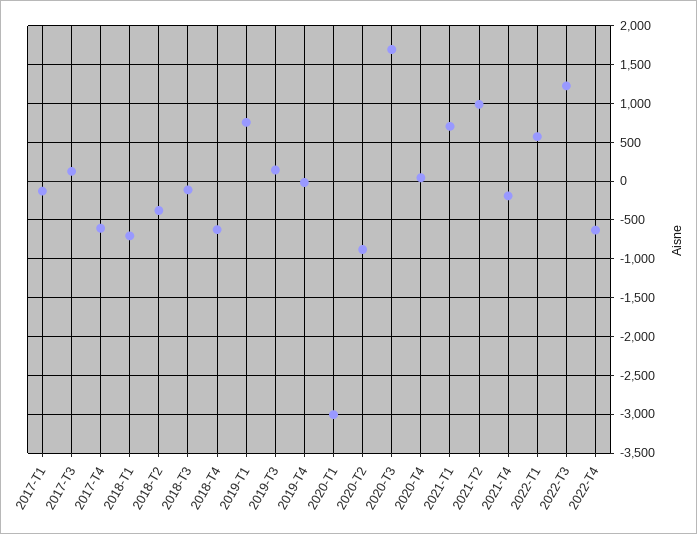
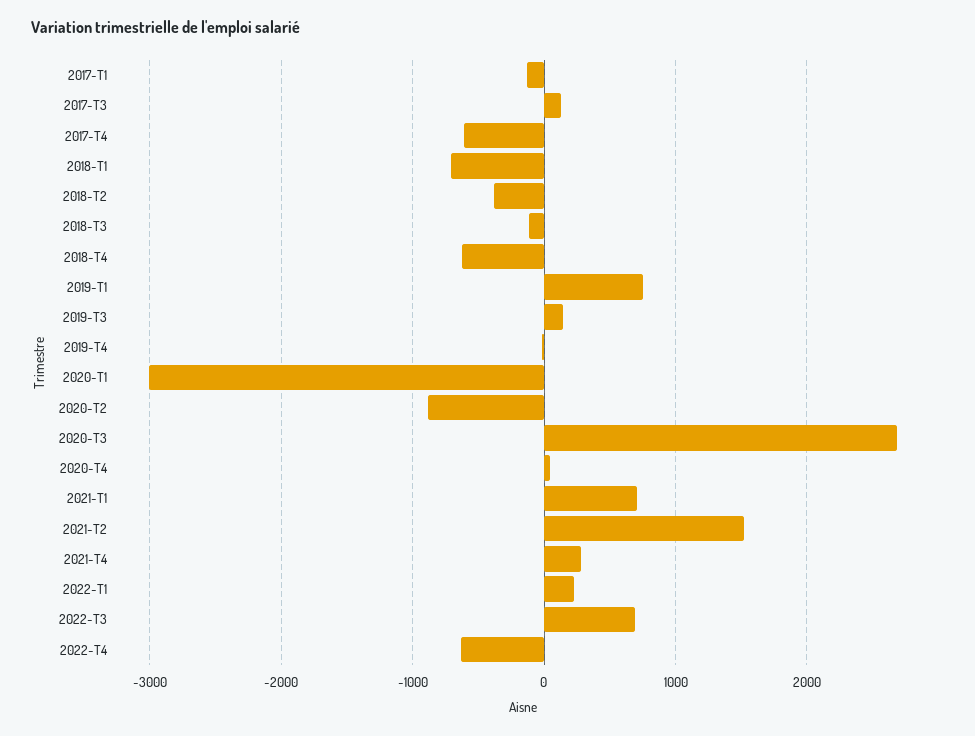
2020-T3: 1700 -> 2700
2021-T2: 1000 -> 1500
2021-T4: -200 -> 300
2022-T1: 600 -> 200
2022-T3: 1200 -> 700

